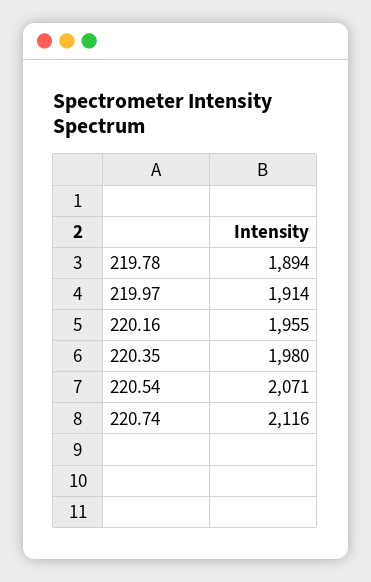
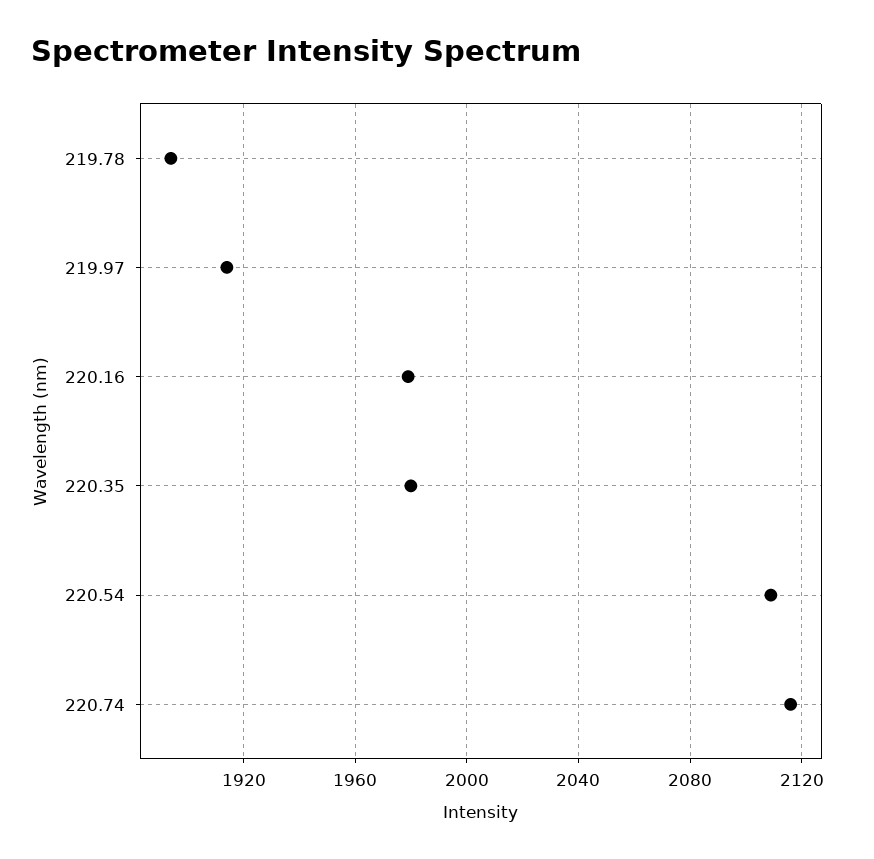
220.16: 1955 -> 1980
220.54: 2071 -> 2110

